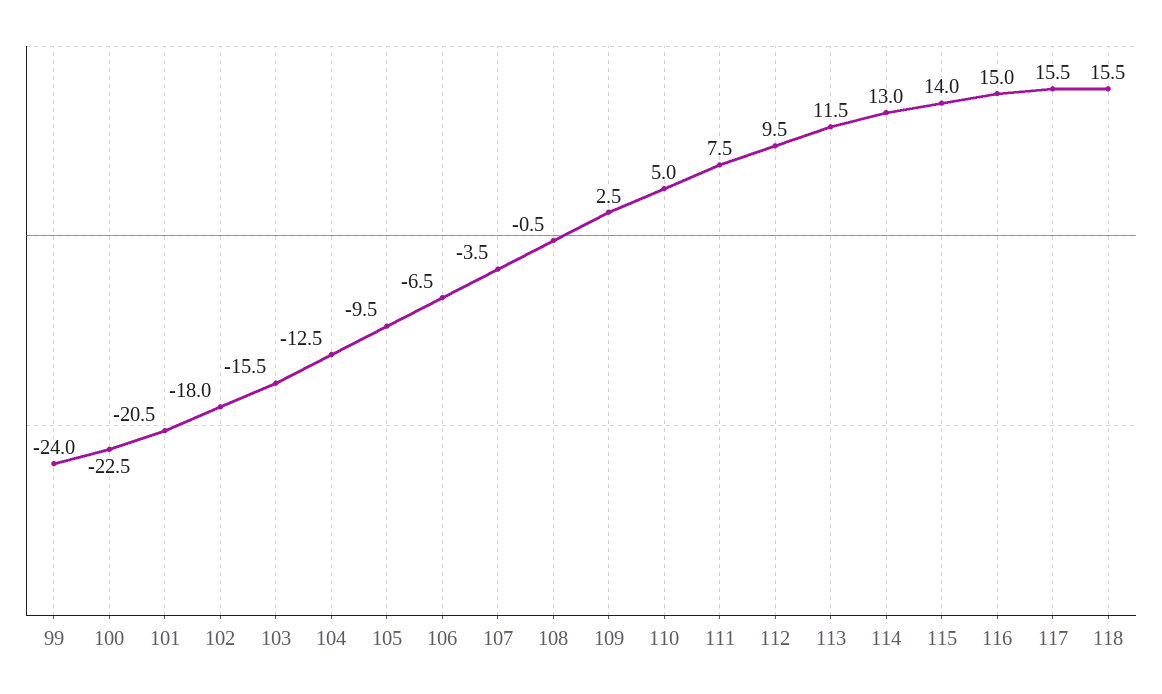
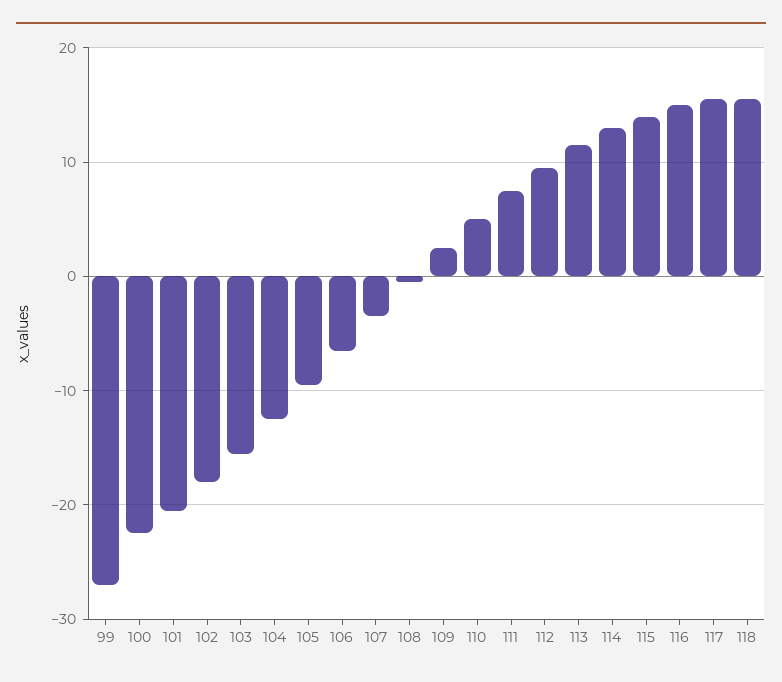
99: -24 -> -27

